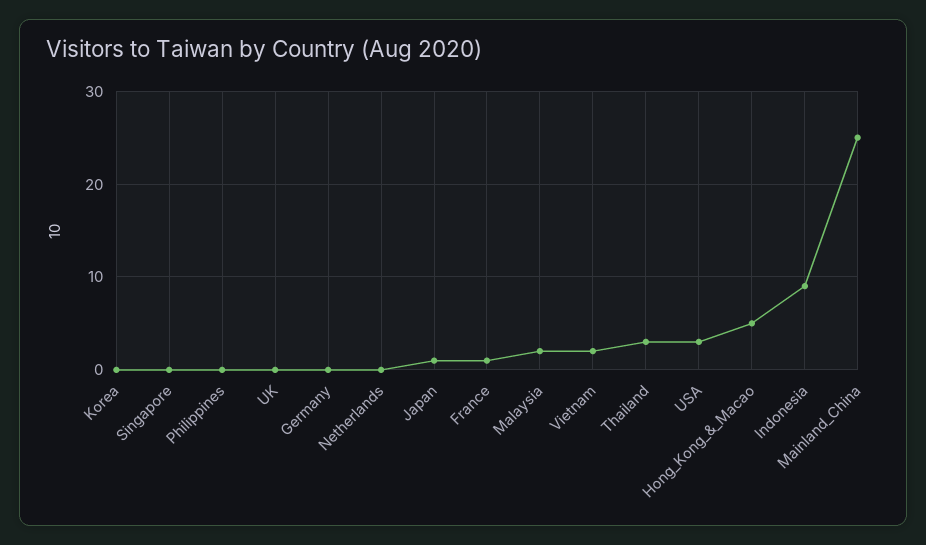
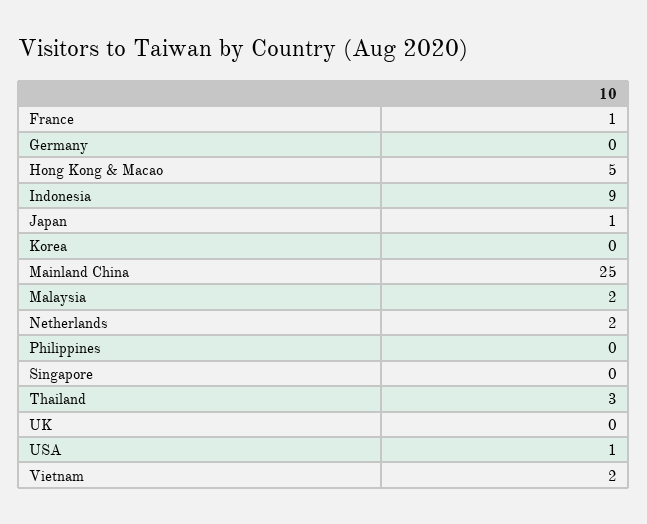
Netherlands: 0 -> 2
USA: 3 -> 1

